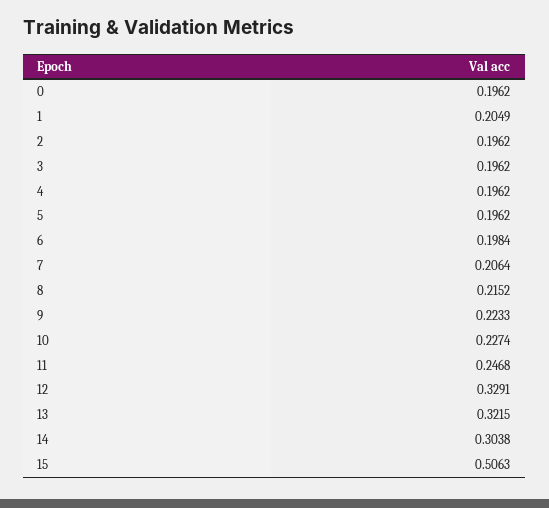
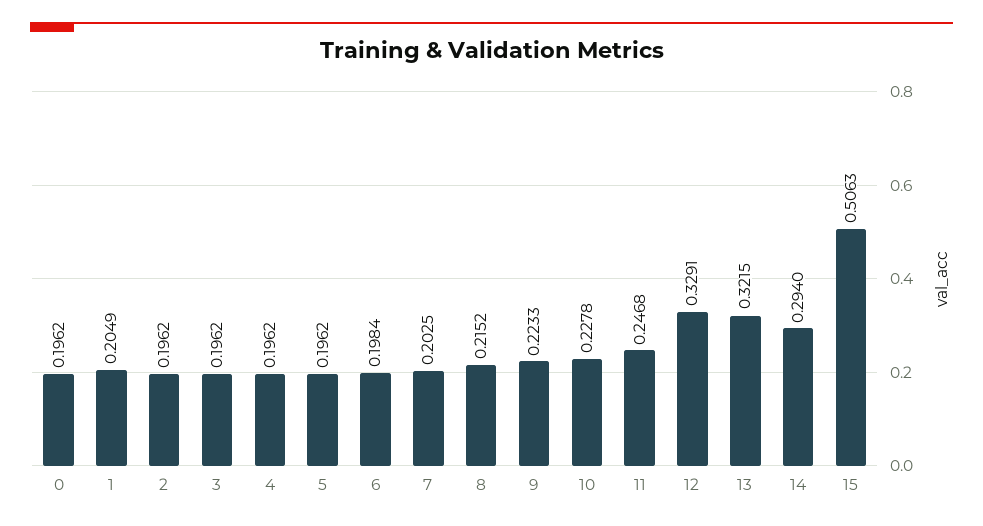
7: 0.2064 -> 0.2025
10: 0.2274 -> 0.2278
14: 0.3038 -> 0.294

